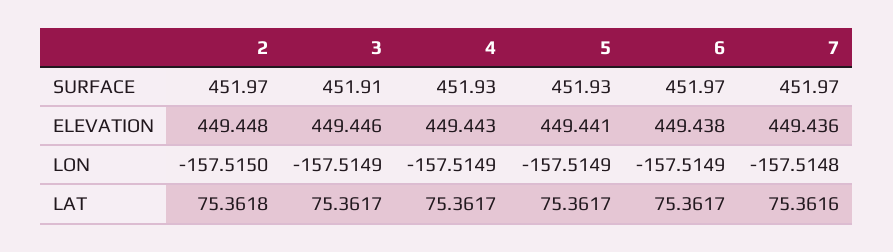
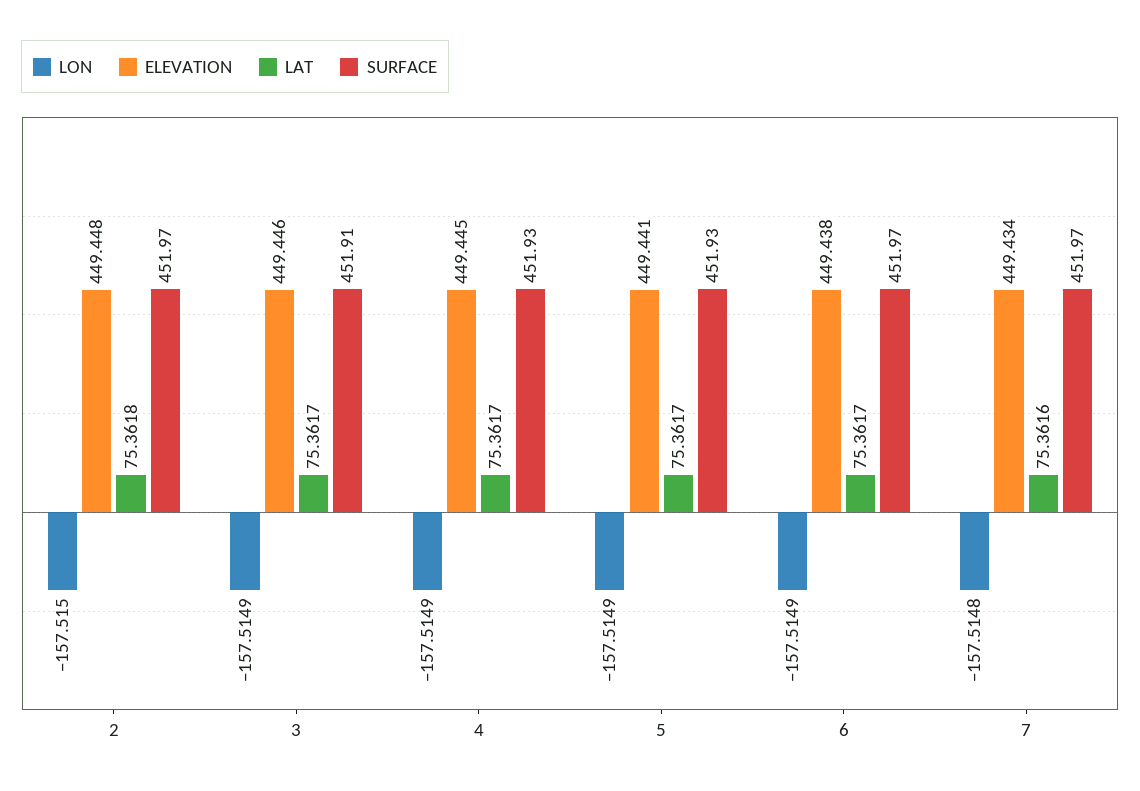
ELEVATION, 4: 449.443 -> 449.445
ELEVATION, 7: 449.436 -> 449.434

